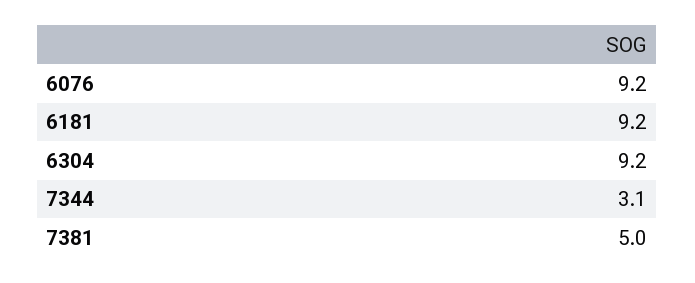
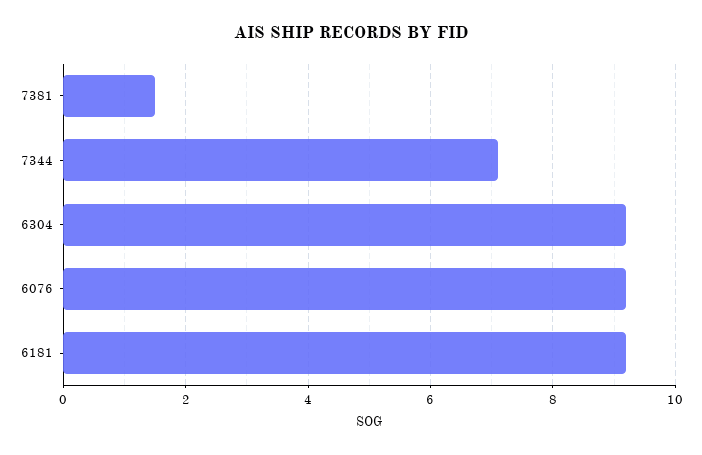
7344: 3.1 -> 7
7381: 5 -> 1.5

